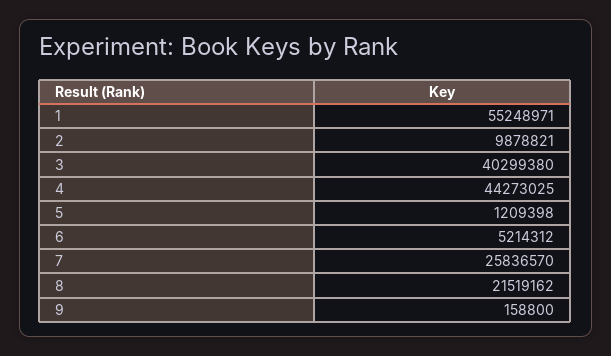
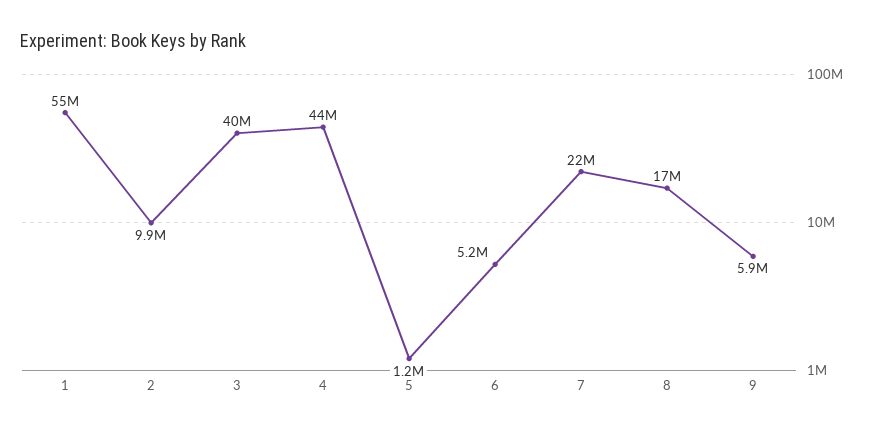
7: 25836570 -> 22000000
8: 21519162 -> 17000000
9: 158800 -> 5900000

